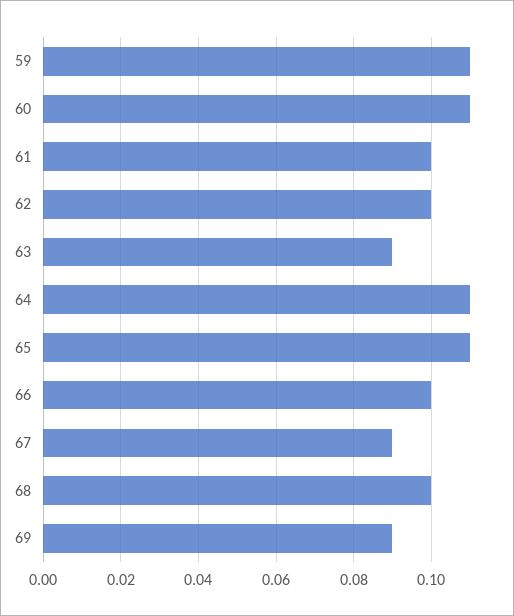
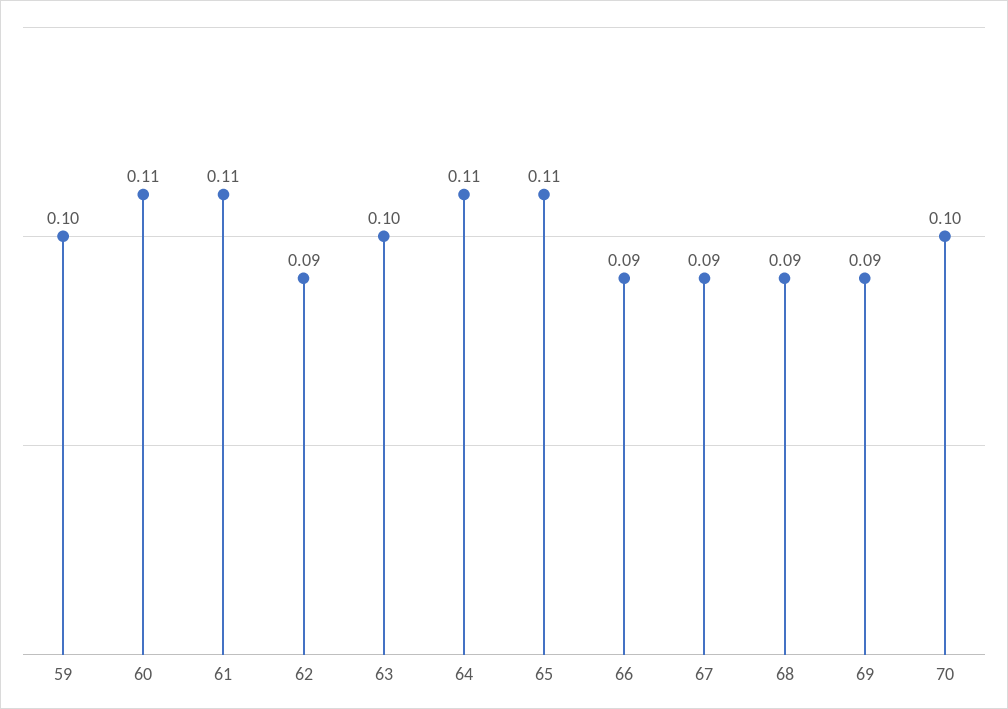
59: 0.11 -> 0.1
61: 0.1 -> 0.11
62: 0.1 -> 0.09
63: 0.09 -> 0.1
66: 0.1 -> 0.09
68: 0.1 -> 0.09
70: none -> 0.1

